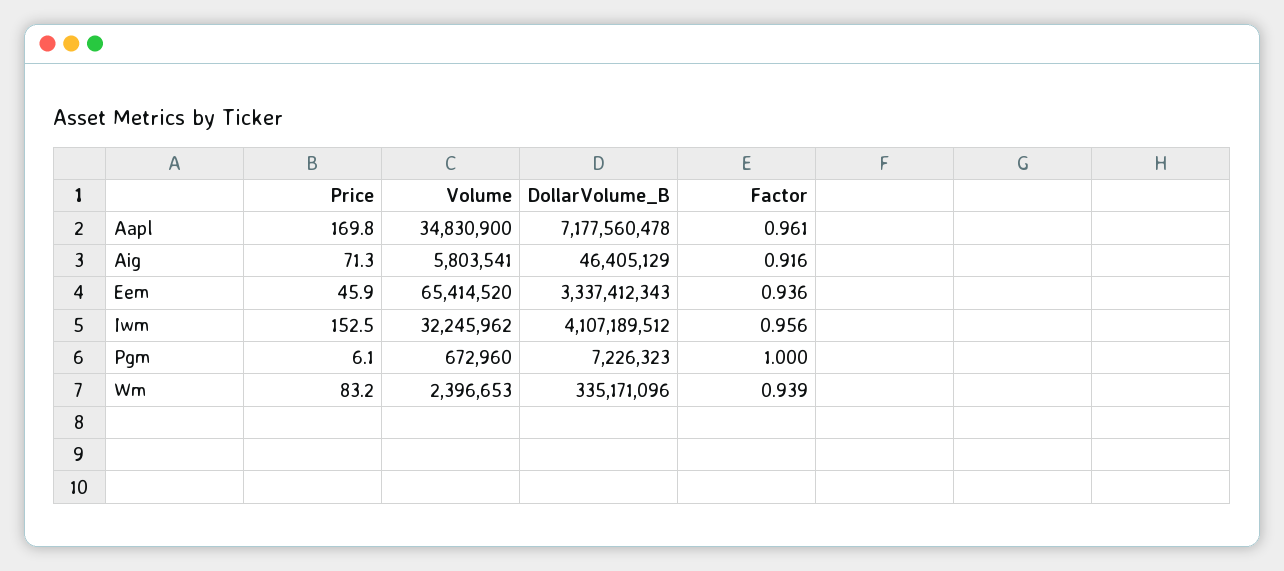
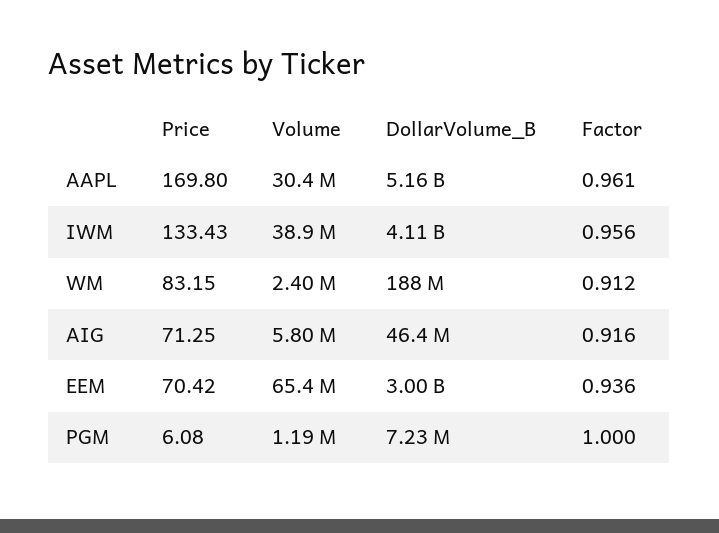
Volume, Aapl: 34830900 -> 30400000
DollarVolume_B, Aapl: 7177560478 -> 5160000000
Price, Eem: 45.9 -> 70.42
DollarVolume_B, Eem: 3337412343 -> 3000000000
Price, Iwm: 152.5 -> 133.43
Volume, Iwm: 32245962 -> 38900000
Volume, Pgm: 672960 -> 1190000
DollarVolume_B, Wm: 335171096 -> 188000000
Factor, Wm: 0.939 -> 0.912

